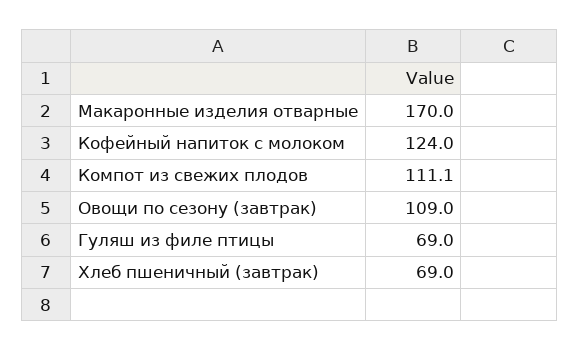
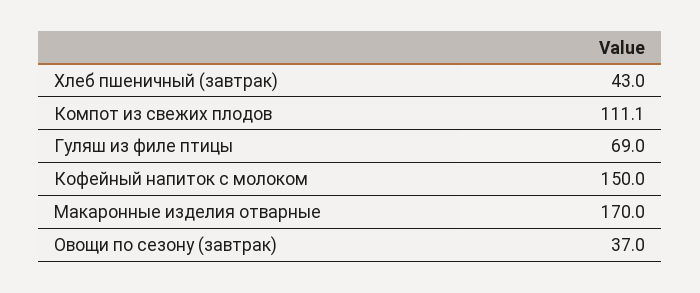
Кофейный напиток с молоком: 124 -> 150
Овощи по сезону (завтрак): 109 -> 37
Хлеб пшеничный (завтрак): 69 -> 43

